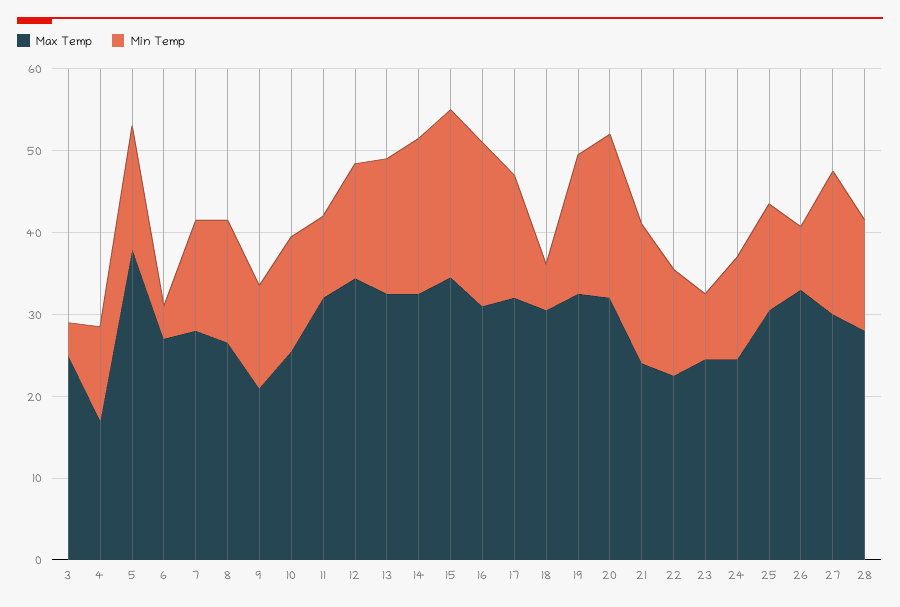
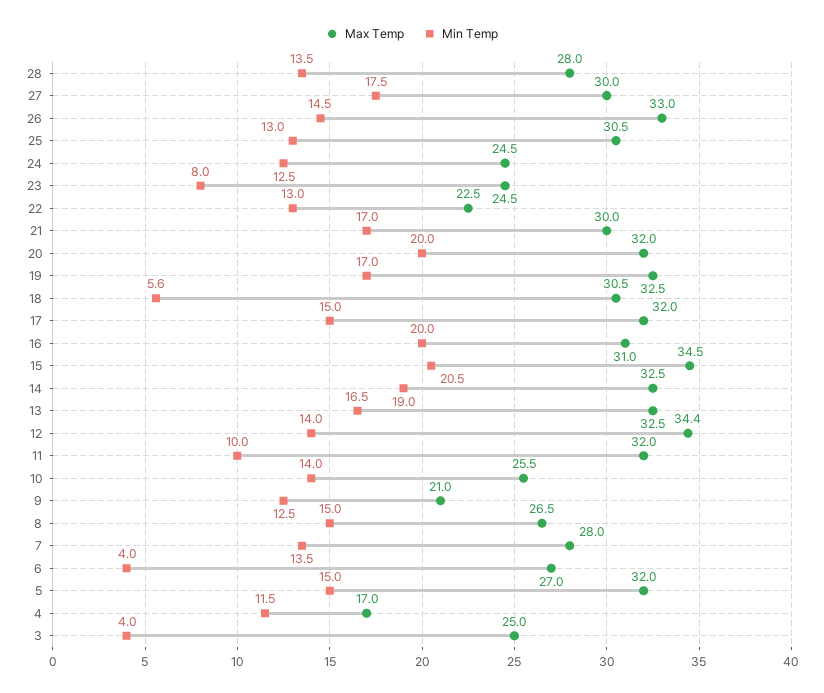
Max Temp, 5: 38 -> 32
Max Temp, 21: 24 -> 30
Min Temp, 26: 8 -> 14.5

